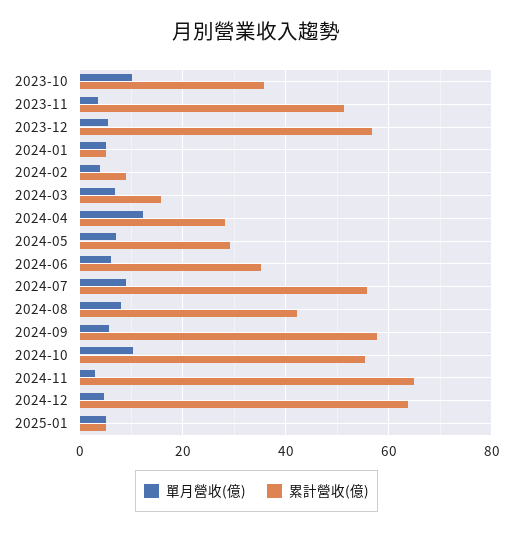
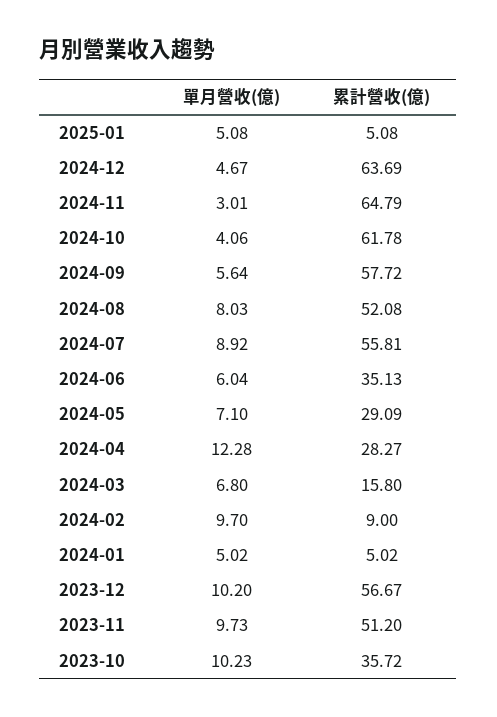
單月營收(億), 2023-11: 4 -> 9.73
單月營收(億), 2023-12: 6 -> 10.2
單月營收(億), 2024-02: 4 -> 9.7
累計營收(億), 2024-08: 42 -> 52.08
單月營收(億), 2024-10: 10 -> 4.06
累計營收(億), 2024-10: 56 -> 61.78

